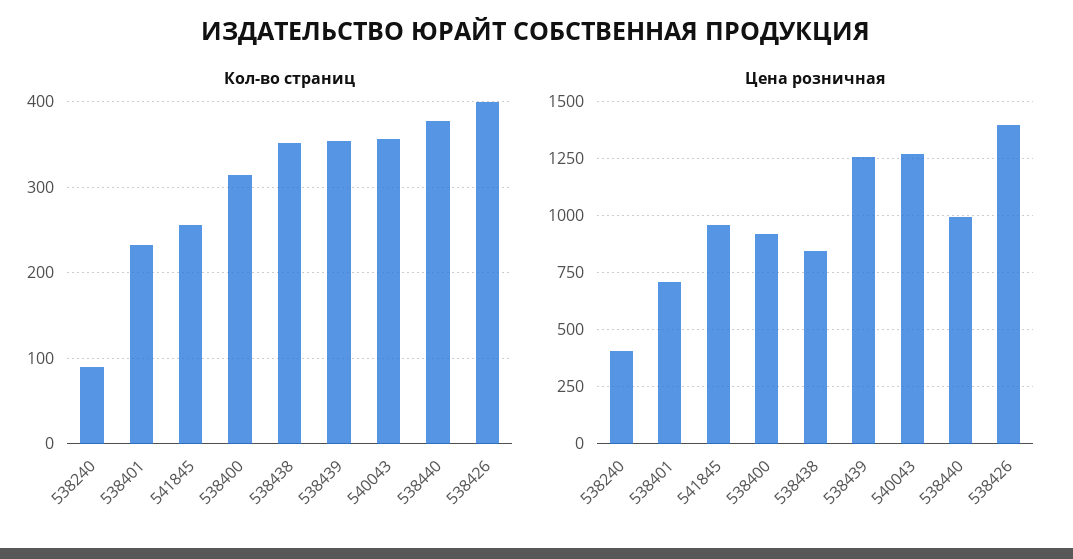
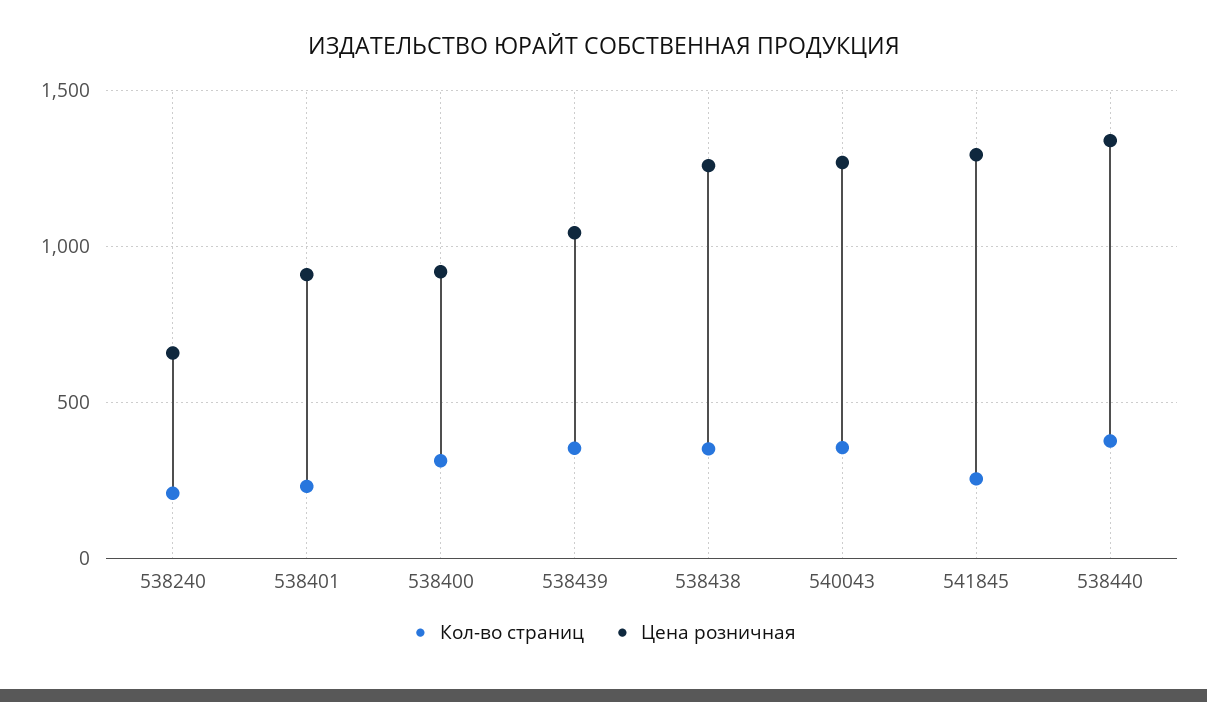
Кол-во страниц, 538240: 90 -> 200
Кол-во страниц, 538426: 400 -> none
Цена розничная, 538240: 400 -> 650
Цена розничная, 538401: 700 -> 900
Цена розничная, 541845: 950 -> 1300
Цена розничная, 538438: 850 -> 1250
Цена розничная, 538439: 1250 -> 1050
Цена розничная, 538440: 1000 -> 1350
Цена розничная, 538426: 1400 -> none

